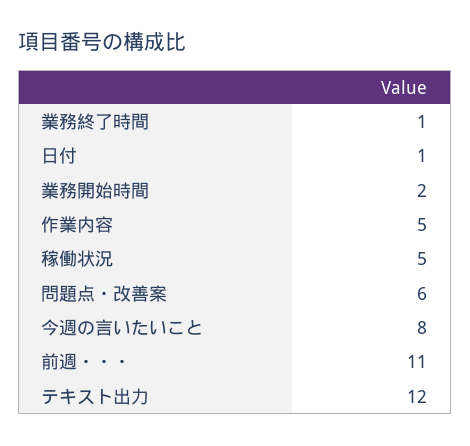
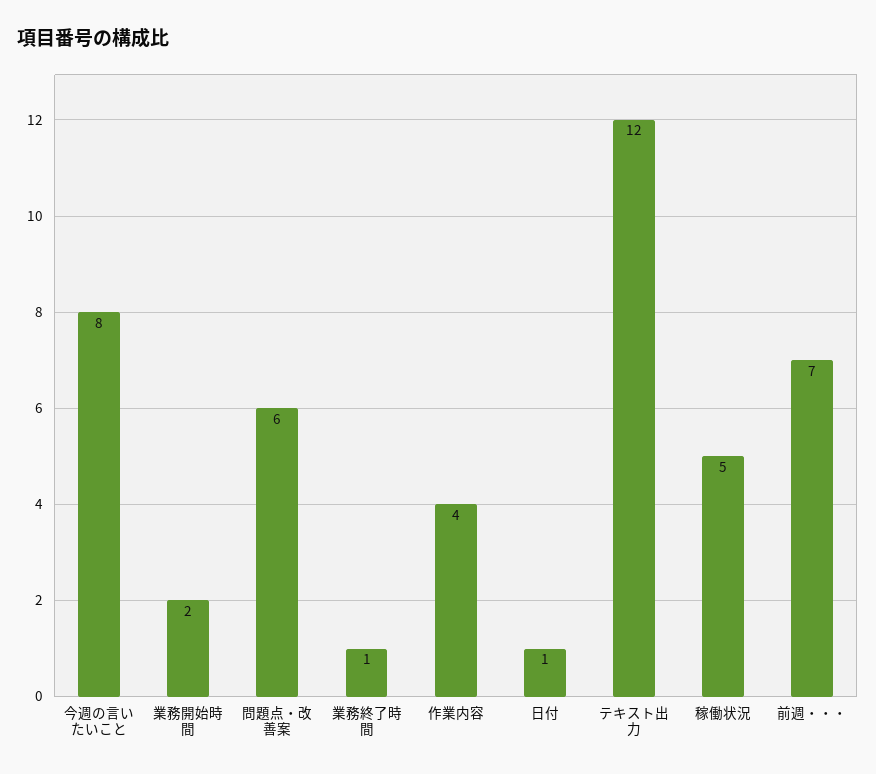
作業内容: 5 -> 4
前週・・・: 11 -> 7

